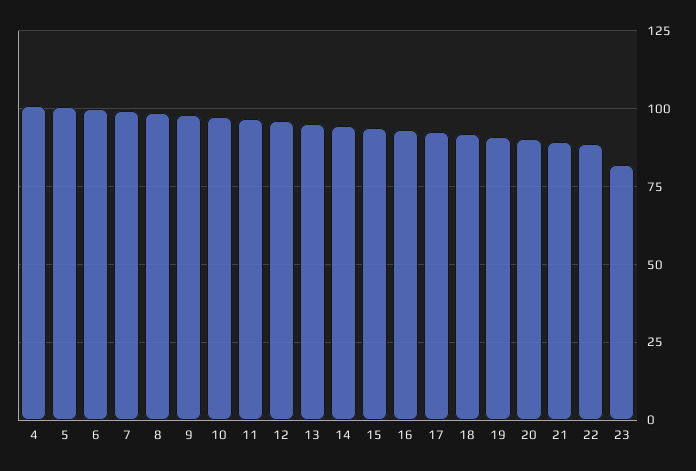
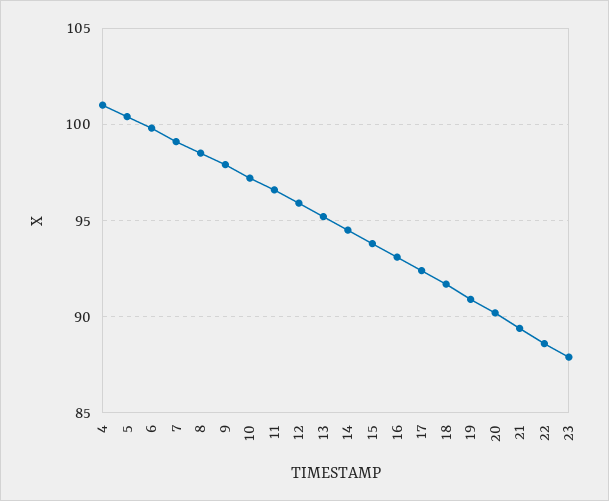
23: 82.5 -> 88

